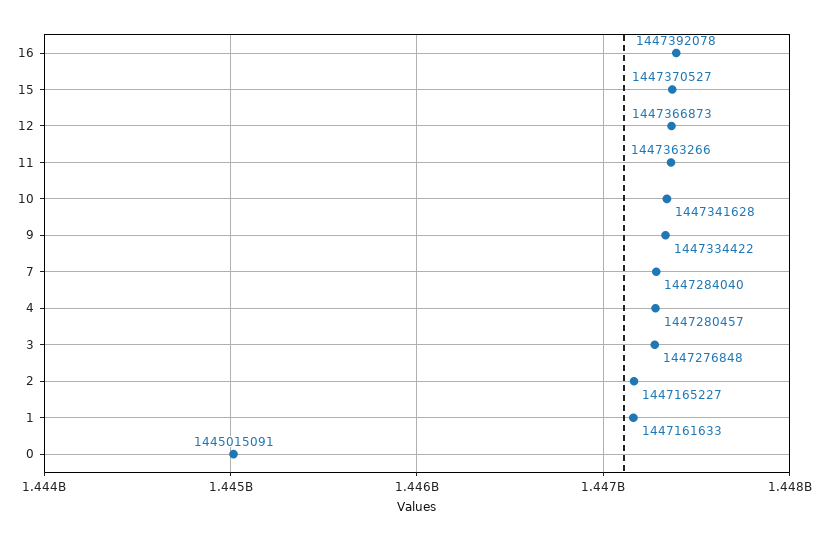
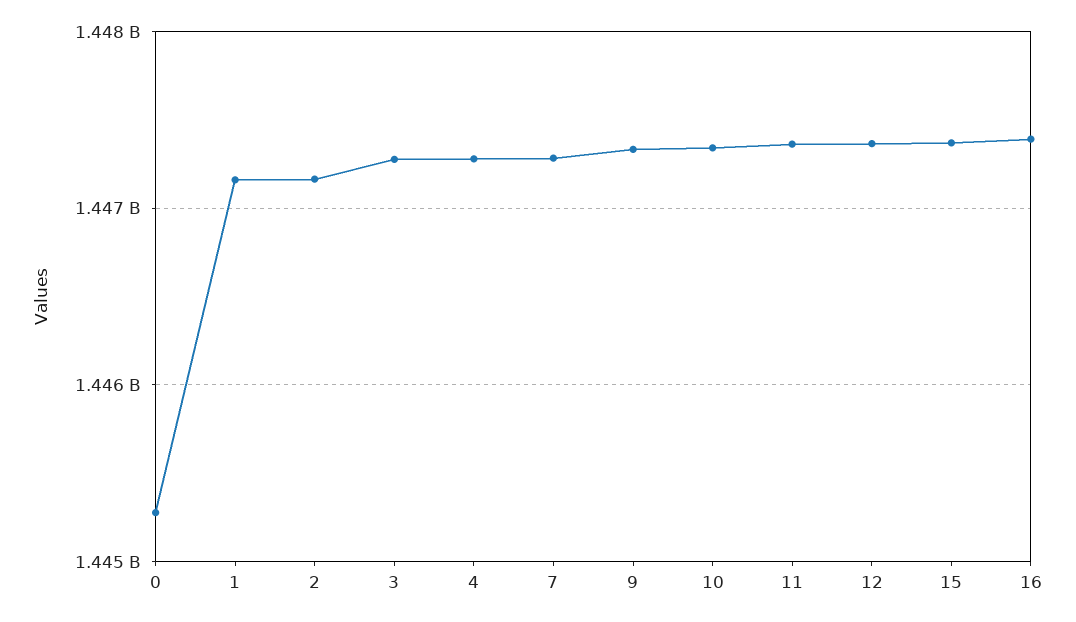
0: 1445015091 -> 1445300000

